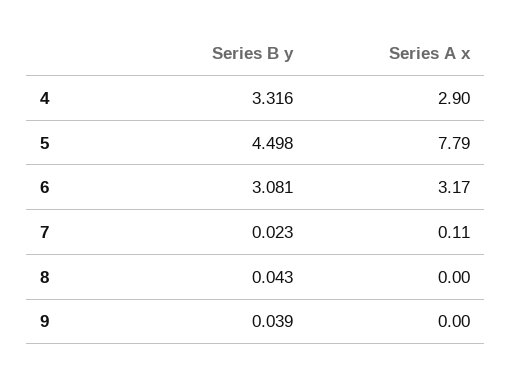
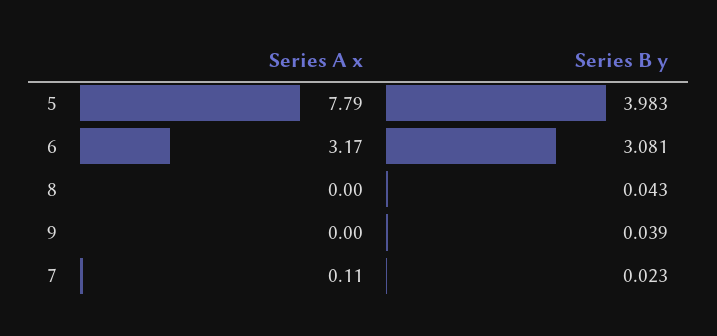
Series B y, 4: 3.316 -> none
Series A x, 4: 2.9 -> none
Series B y, 5: 4.498 -> 3.983

